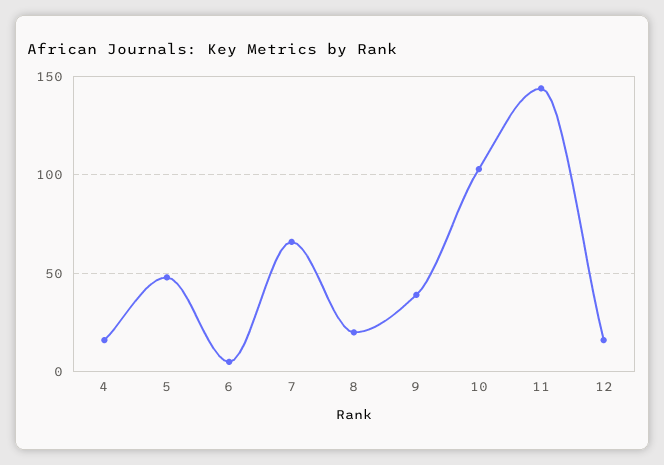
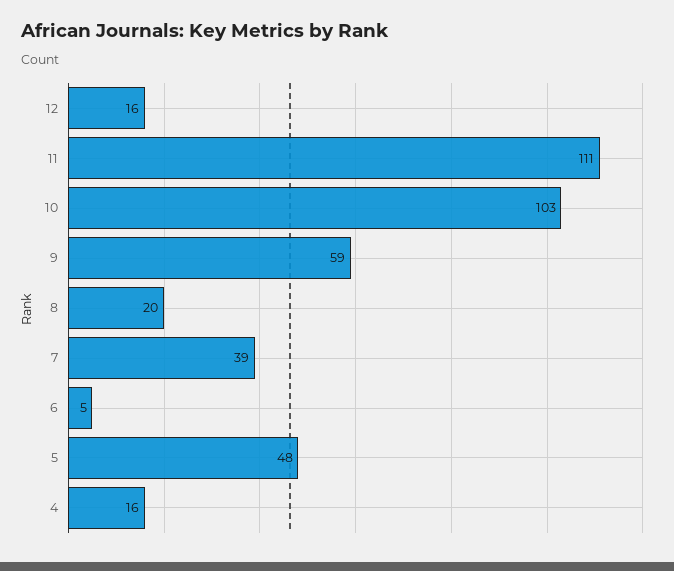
7: 65 -> 39
9: 40 -> 59
11: 145 -> 111

